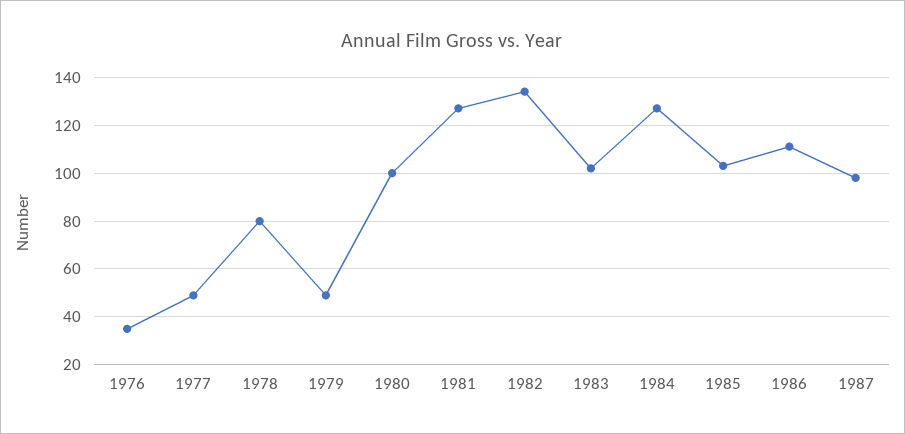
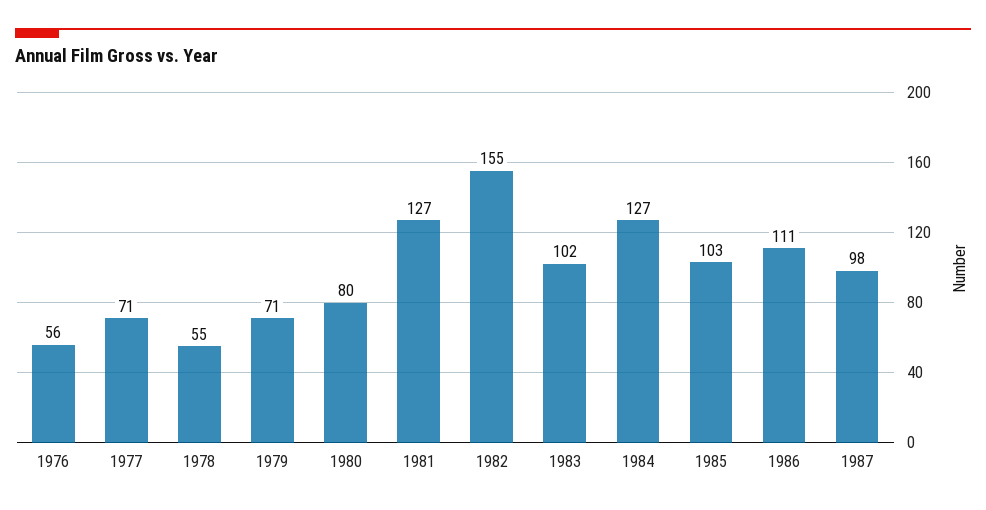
1976: 35 -> 56
1977: 50 -> 71
1978: 80 -> 55
1979: 50 -> 71
1980: 100 -> 80
1982: 135 -> 155

